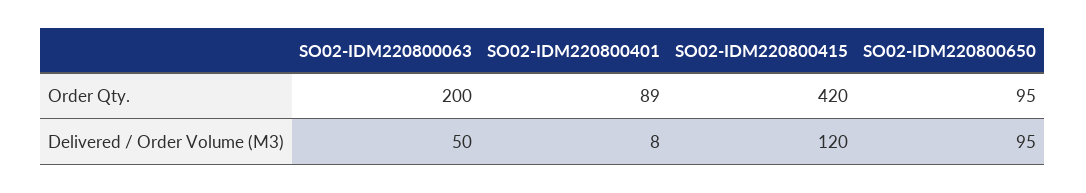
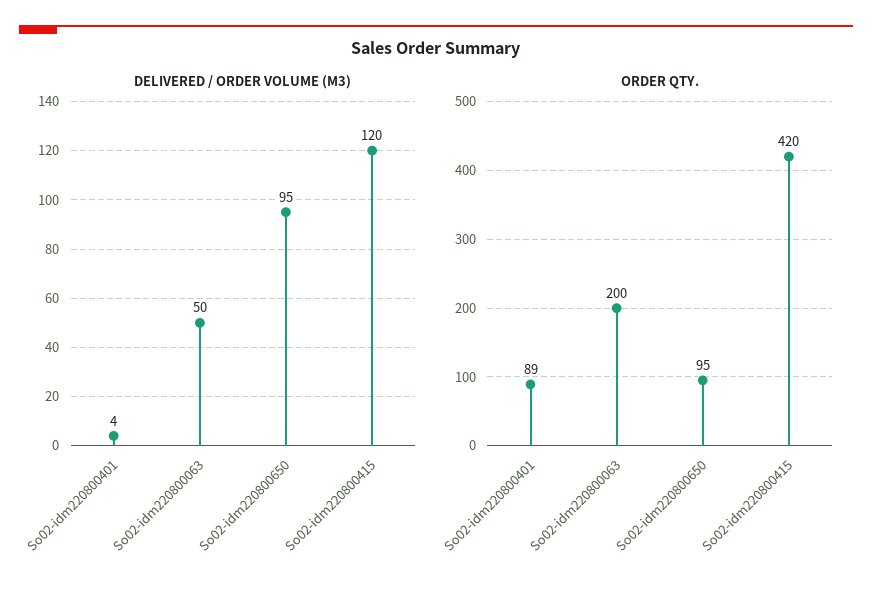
Delivered / Order Volume (M3), SO02-IDM220800401: 8 -> 4

